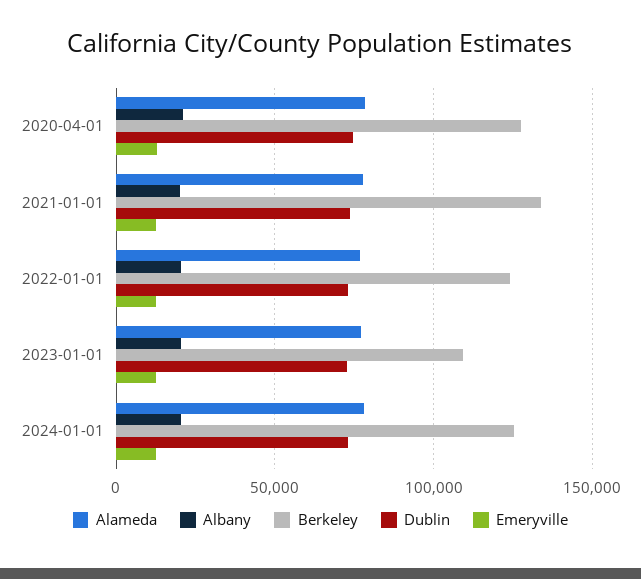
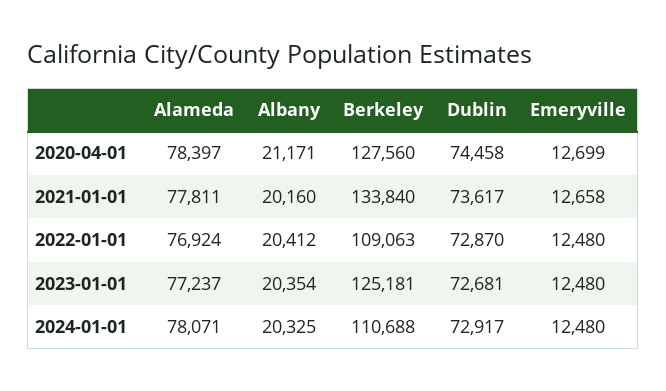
Berkeley, 2022-01-01: 125000 -> 109063
Berkeley, 2023-01-01: 110000 -> 125181
Berkeley, 2024-01-01: 125000 -> 110688

